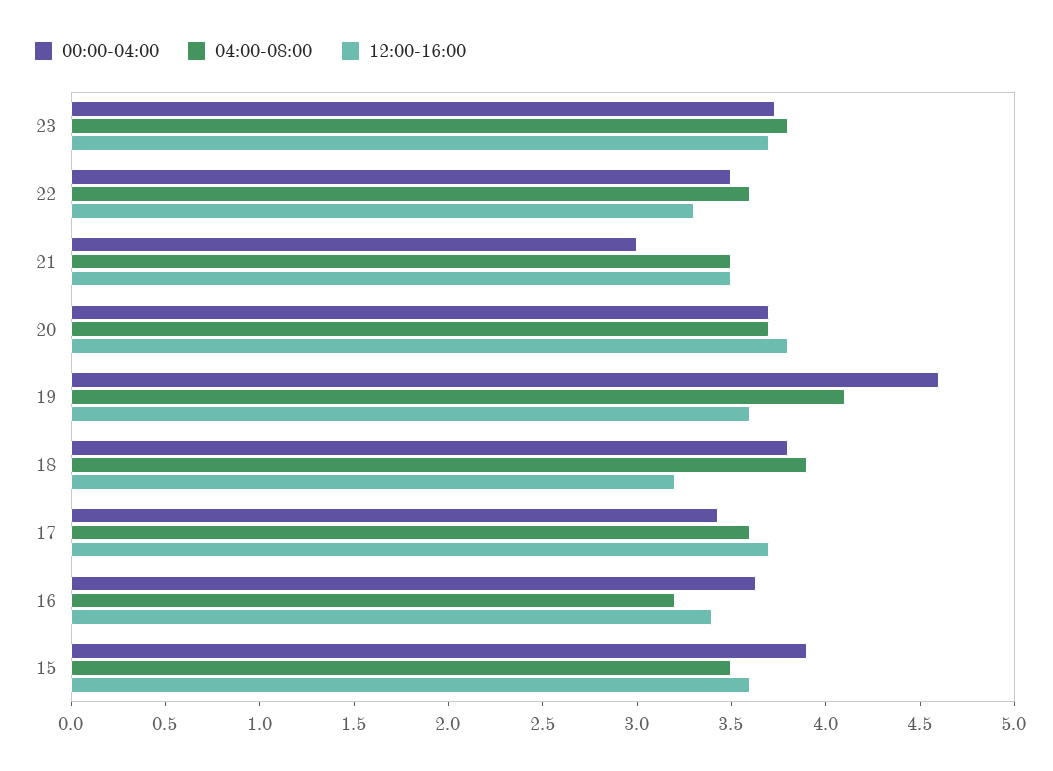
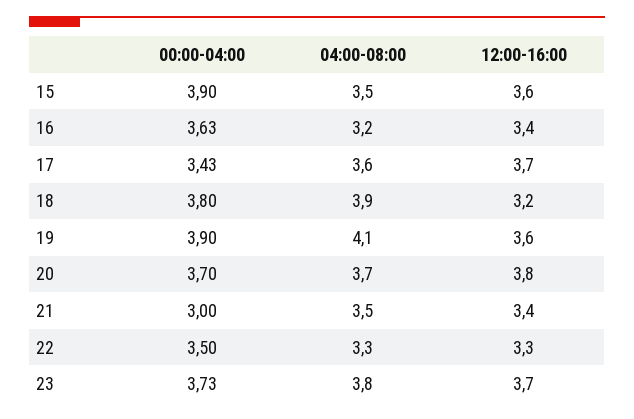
04:00-08:00, 22: 3.6 -> 3.3
12:00-16:00, 21: 3.5 -> 3.4
00:00-04:00, 19: 4.6 -> 3.9

